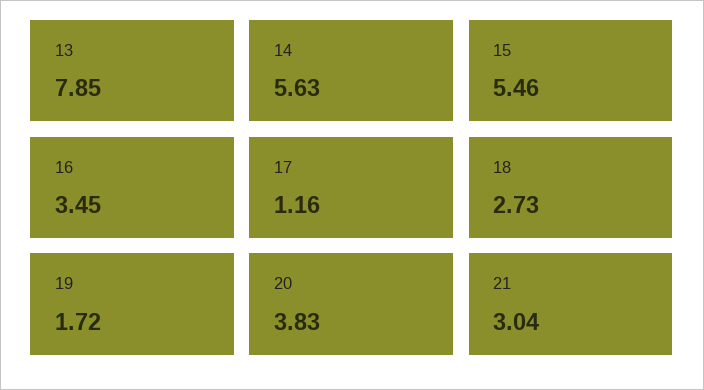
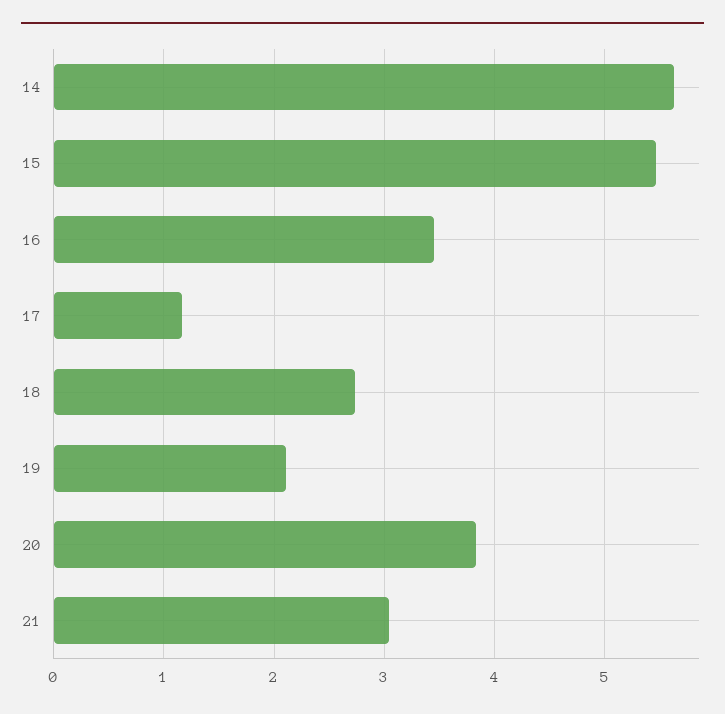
13: 7.85 -> none
19: 1.72 -> 2.1

